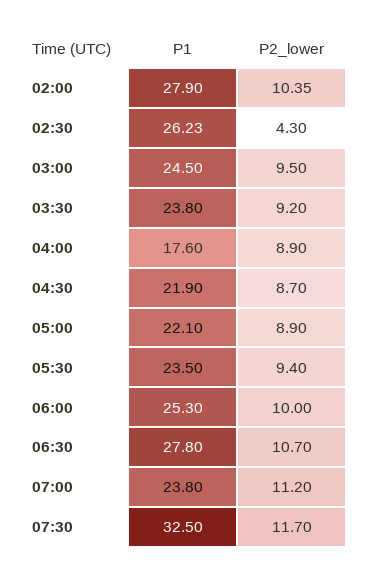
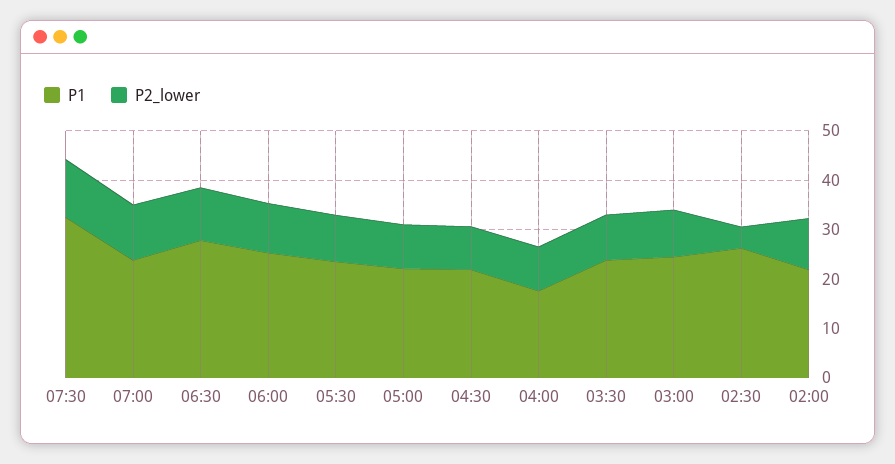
P1, 02:00: 27.9 -> 22

